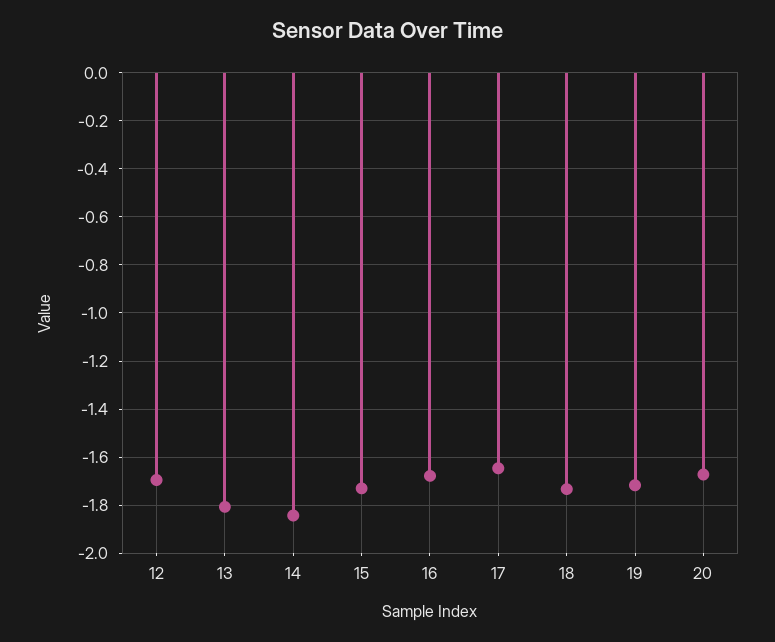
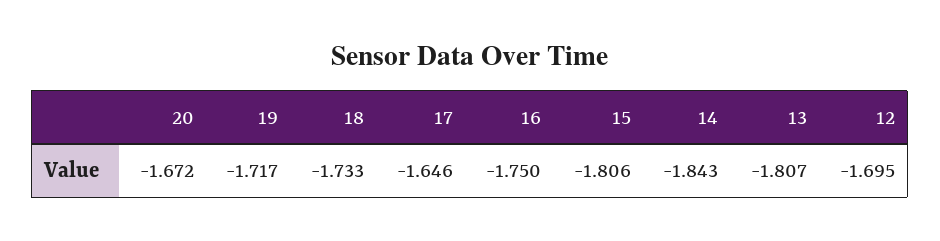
15: -1.725 -> -1.806
16: -1.675 -> -1.75

